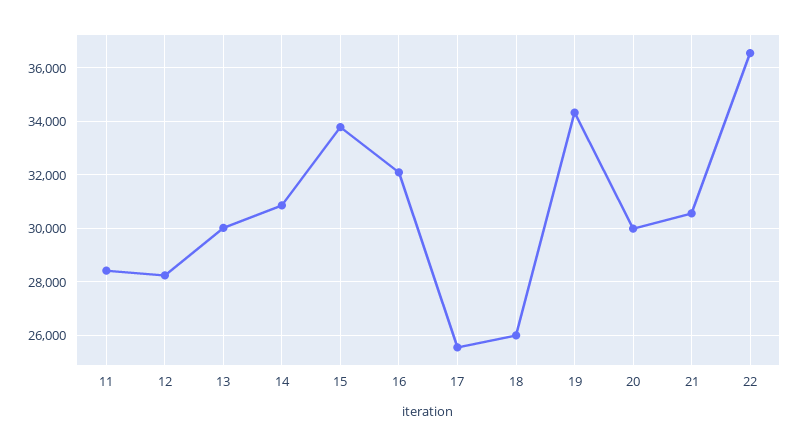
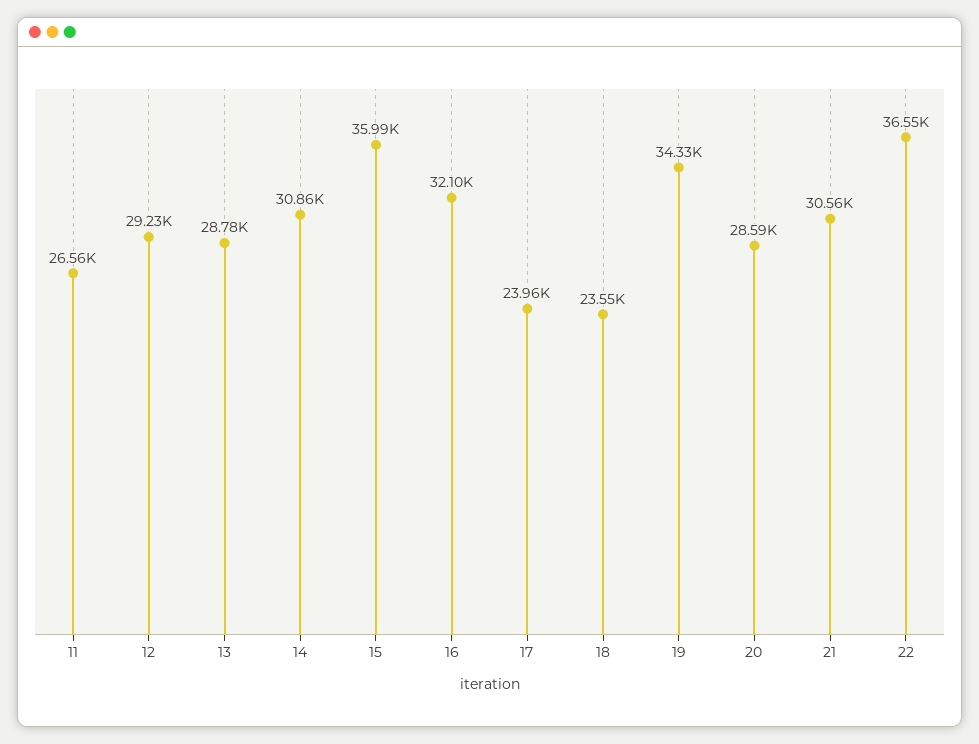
11: 28500 -> 26560
12: 28250 -> 29230
13: 30000 -> 28780
15: 33750 -> 35990
17: 25500 -> 23960
18: 26000 -> 23550
20: 30000 -> 28590

